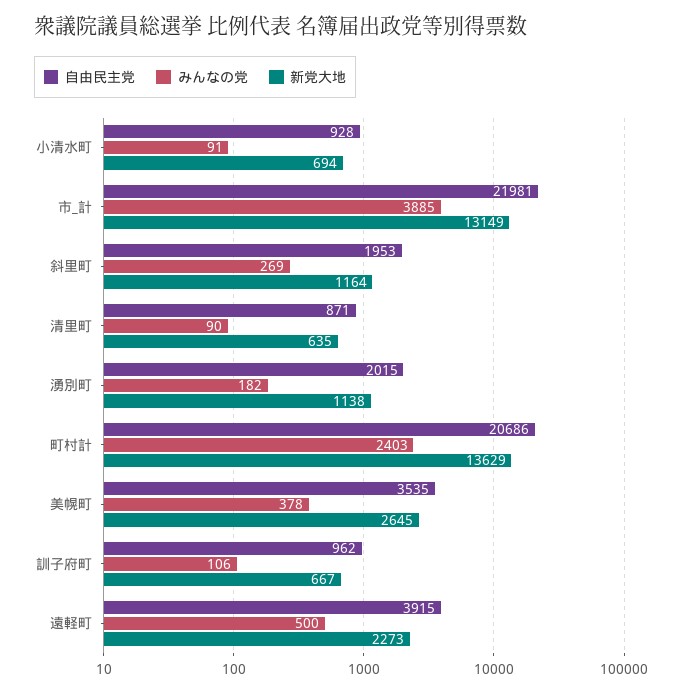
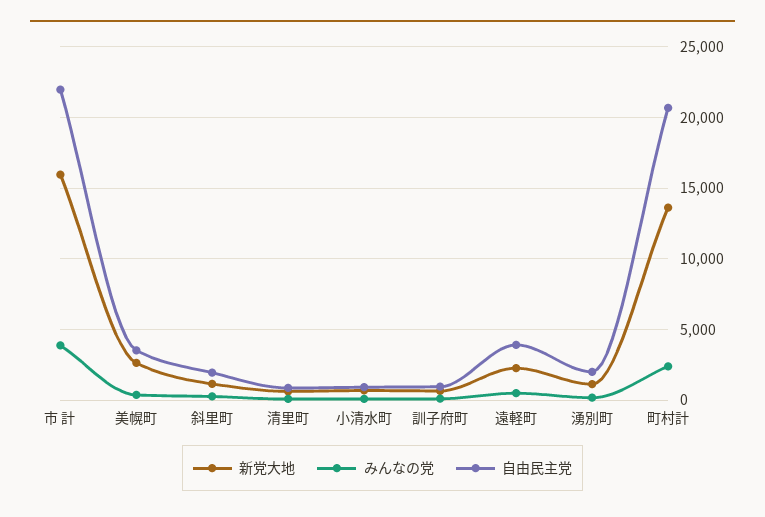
新党大地, 市_計: 13149 -> 16000

